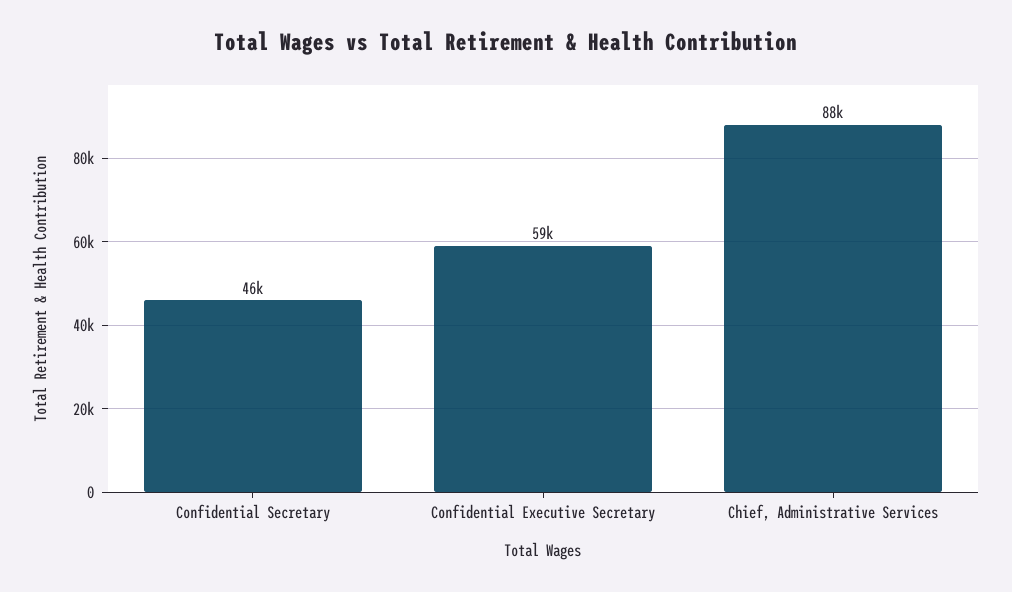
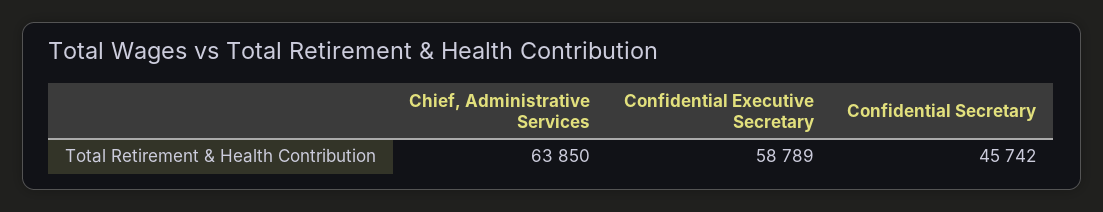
Chief, Administrative Services: 88000 -> 63850

